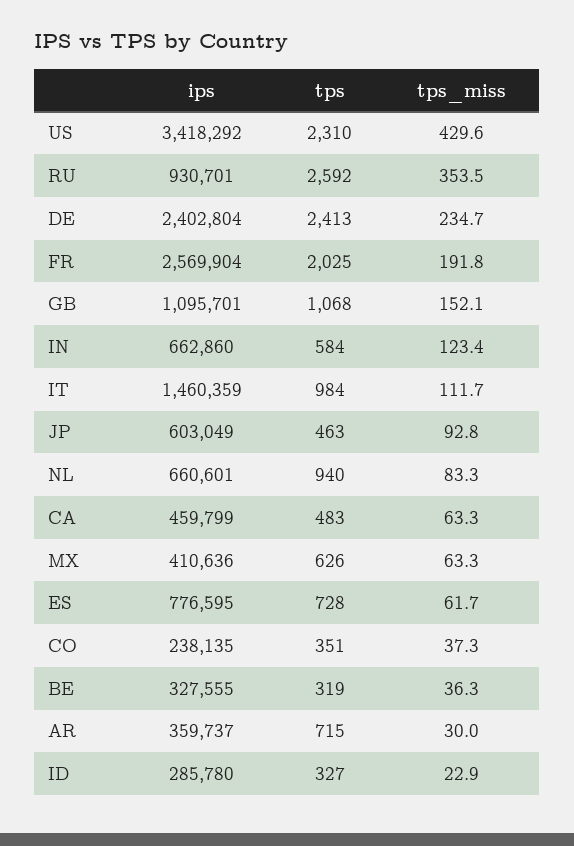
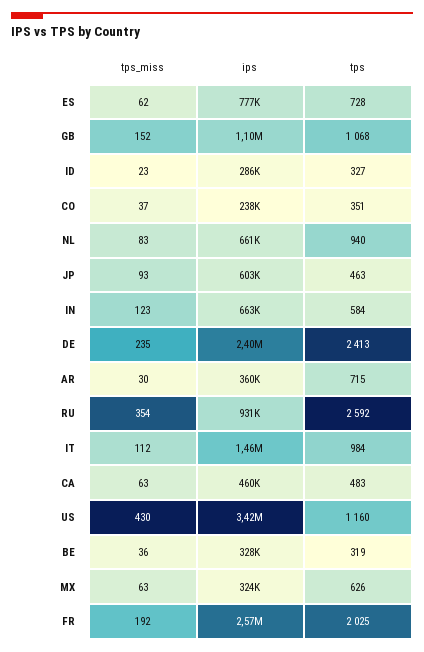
tps, US: 2310 -> 1160
ips, MX: 410636 -> 324000

